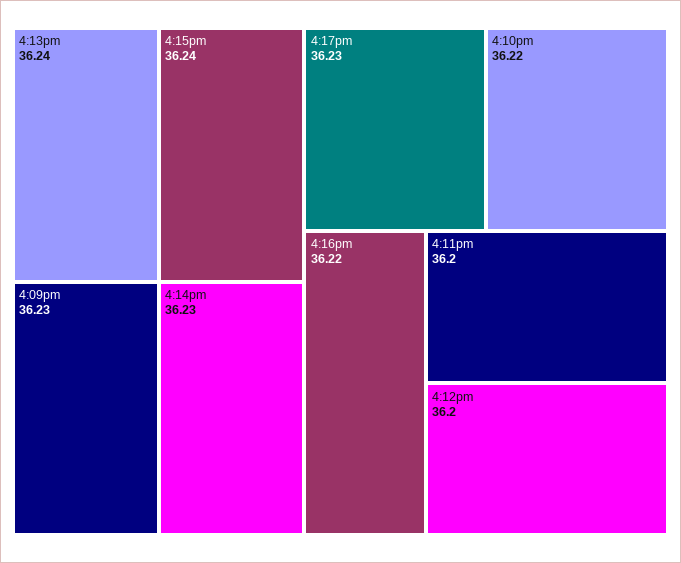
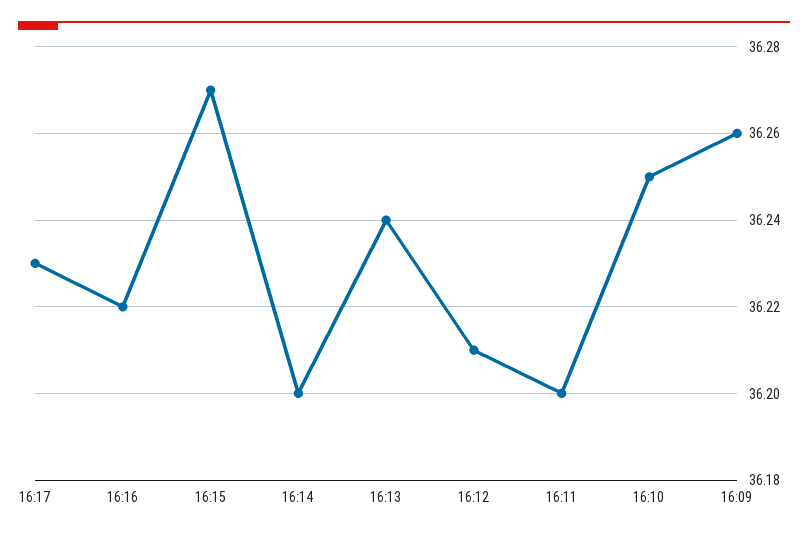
4:15pm: 36.24 -> 36.27
4:09pm: 36.23 -> 36.26
4:14pm: 36.23 -> 36.2
4:10pm: 36.22 -> 36.25
4:12pm: 36.2 -> 36.21

